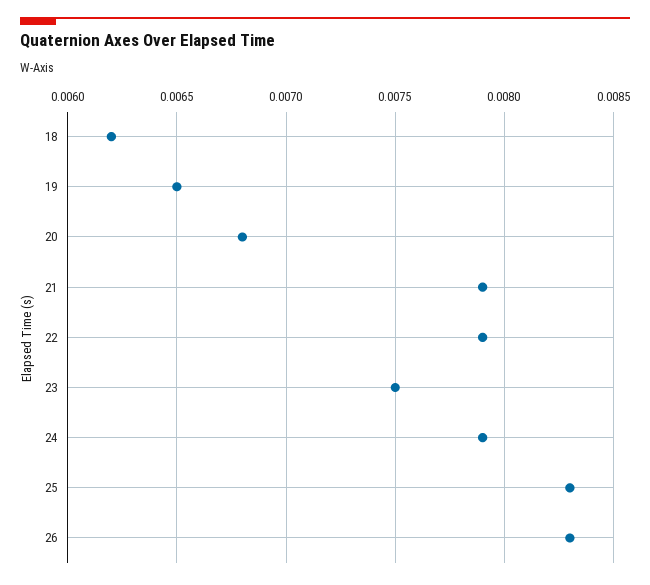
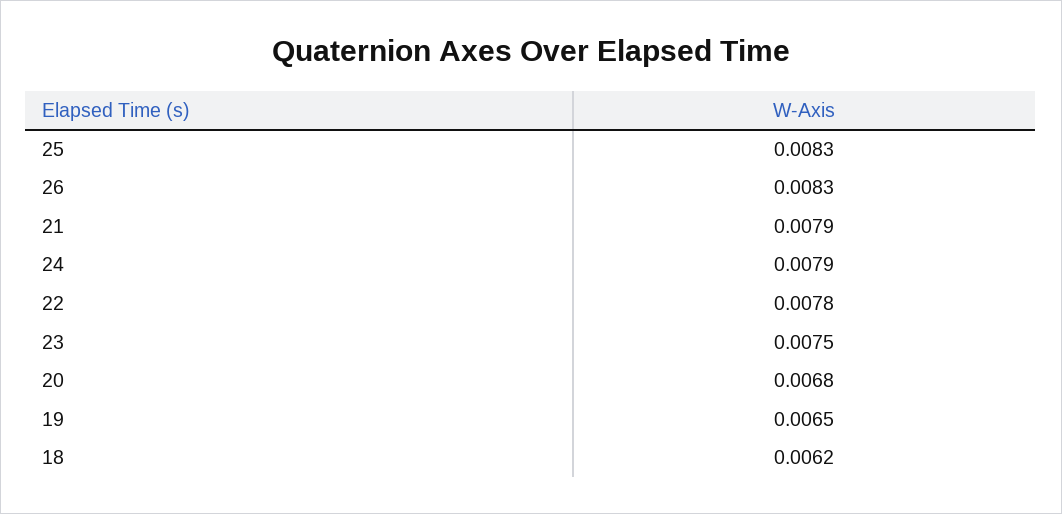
22: 0.0079 -> 0.0078

